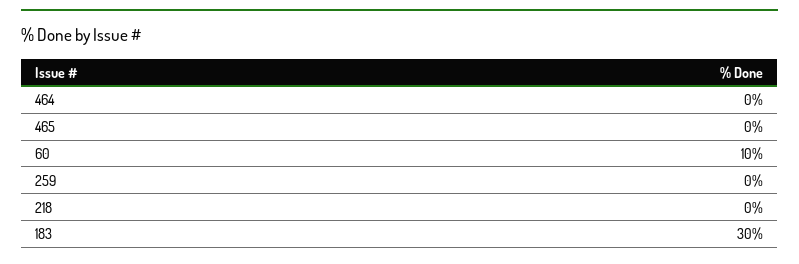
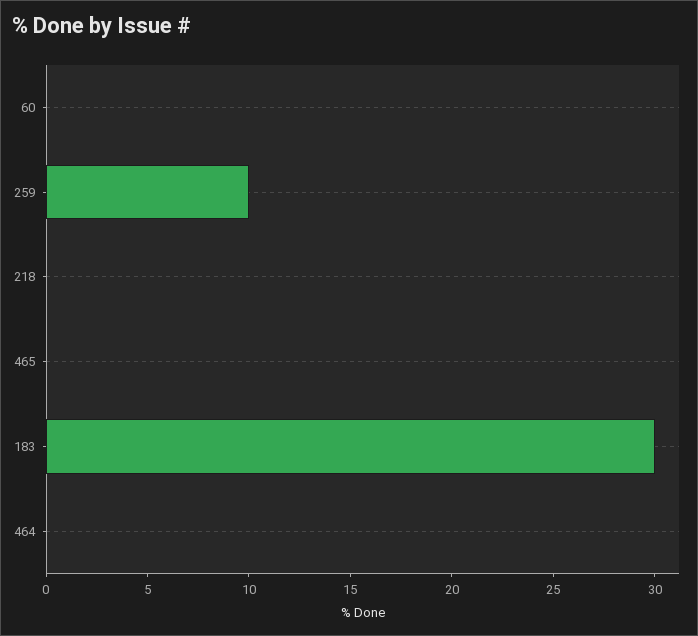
60: 10 -> 0
259: 0 -> 10

